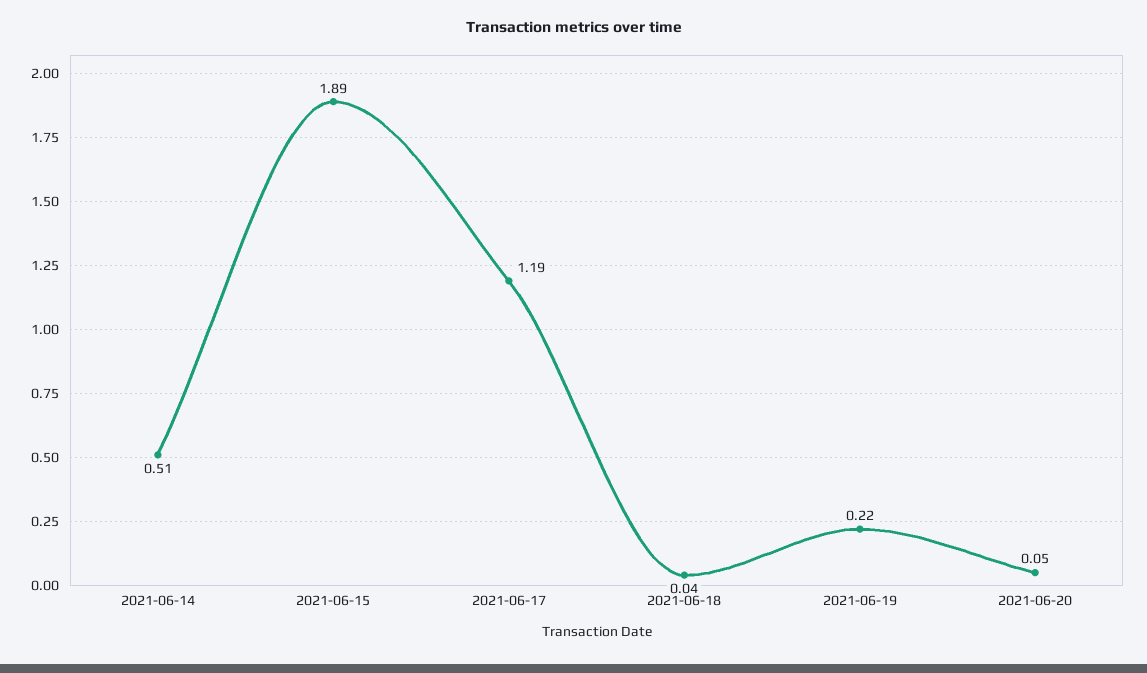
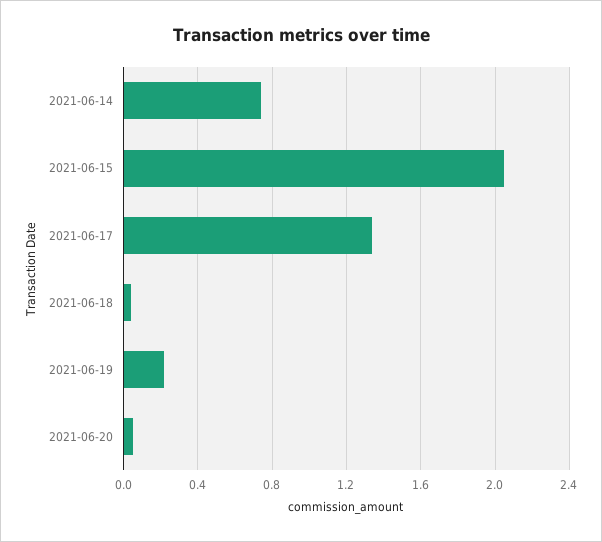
2021-06-14: 0.51 -> 0.75
2021-06-15: 1.89 -> 2.05
2021-06-17: 1.19 -> 1.35

